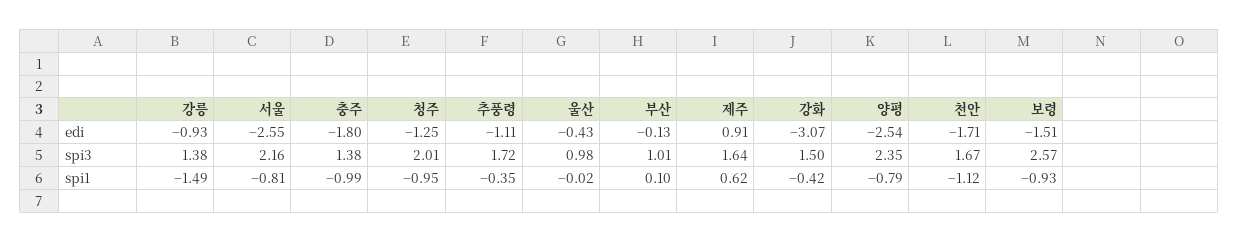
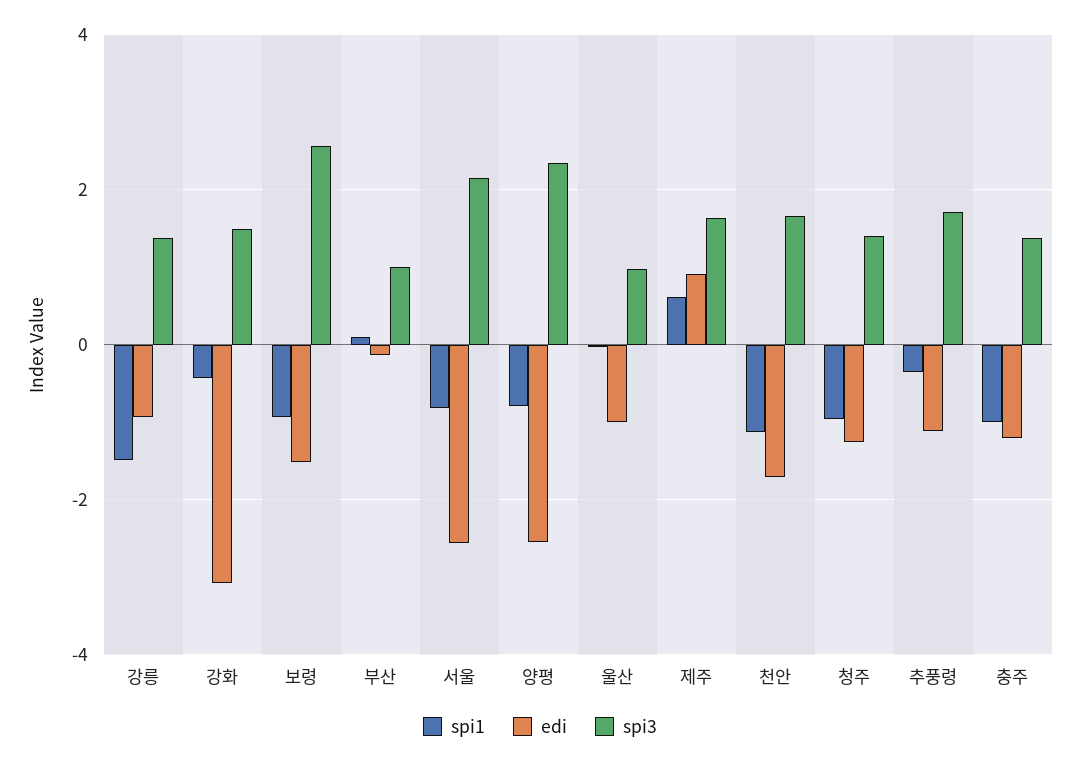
edi, 충주: -1.8 -> -1.2
edi, 울산: -0.43 -> -1
spi3, 청주: 2.01 -> 1.4

